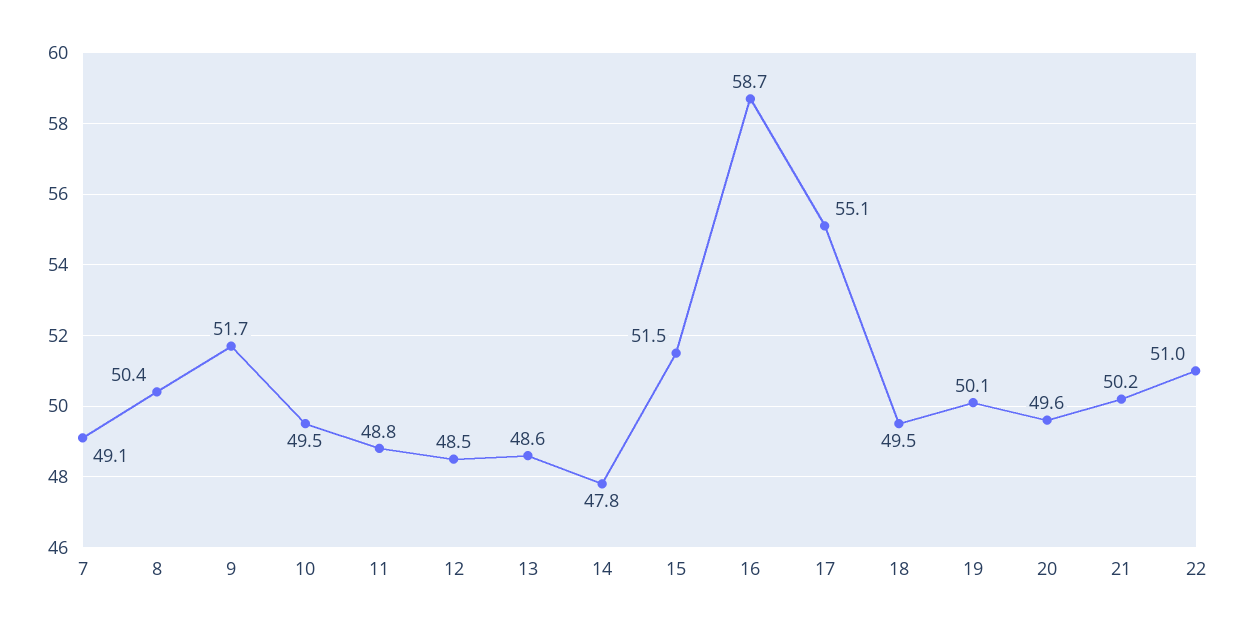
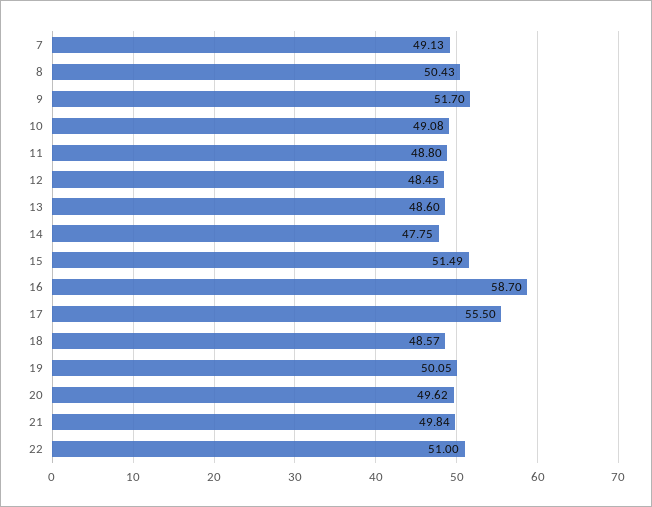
10: 49.5 -> 49.08
17: 55.1 -> 55.5
18: 49.5 -> 48.57
21: 50.2 -> 49.84

